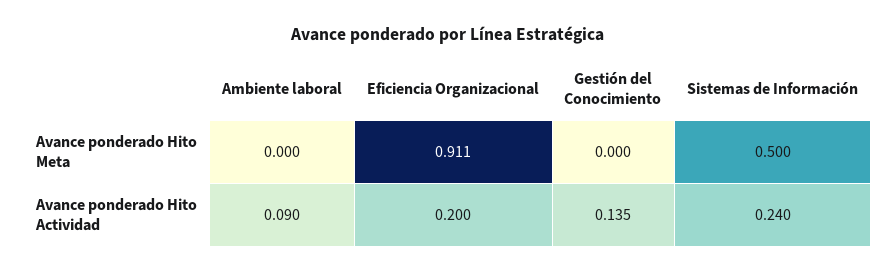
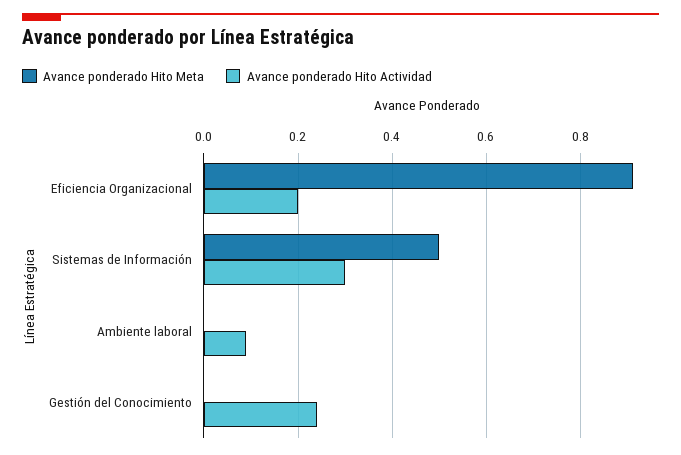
Avance ponderado Hito Actividad, Gestión del Conocimiento: 0.135 -> 0.24
Avance ponderado Hito Actividad, Sistemas de Información: 0.24 -> 0.3

